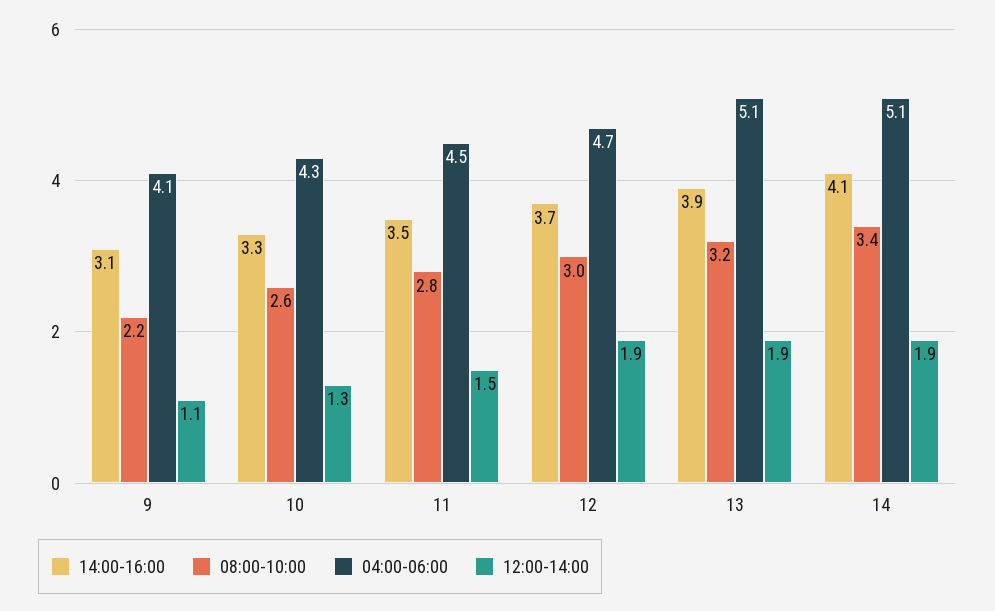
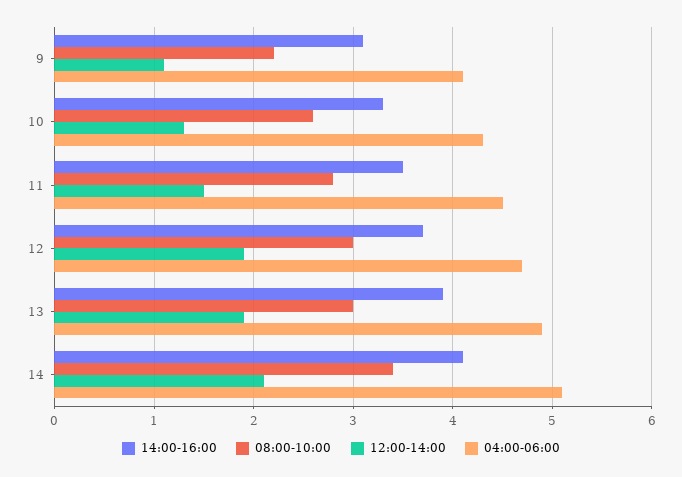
08:00-10:00, 13: 3.2 -> 3
04:00-06:00, 13: 5.1 -> 4.9
12:00-14:00, 14: 1.9 -> 2.1

